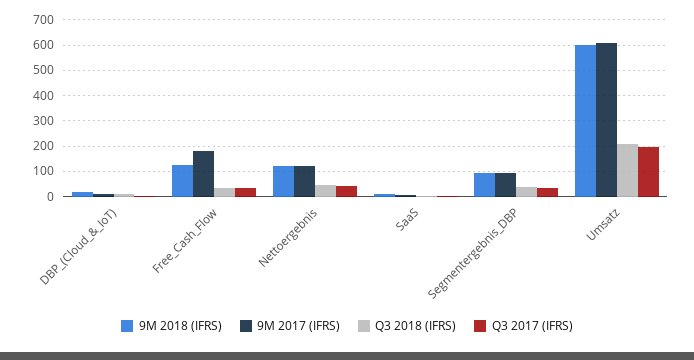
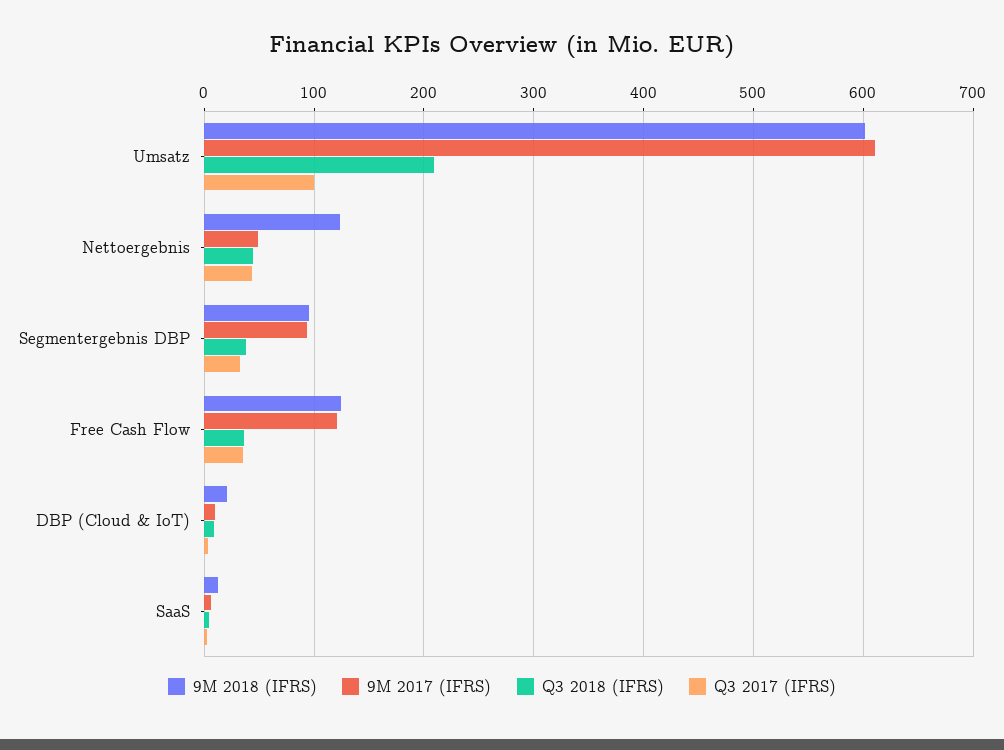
9M 2017 (IFRS), Free_Cash_Flow: 175 -> 120
9M 2017 (IFRS), Nettoergebnis: 125 -> 50
Q3 2017 (IFRS), Umsatz: 200 -> 100

